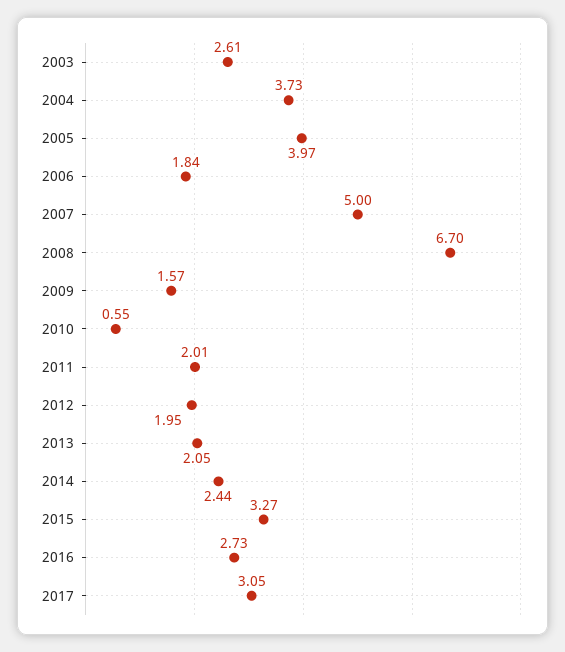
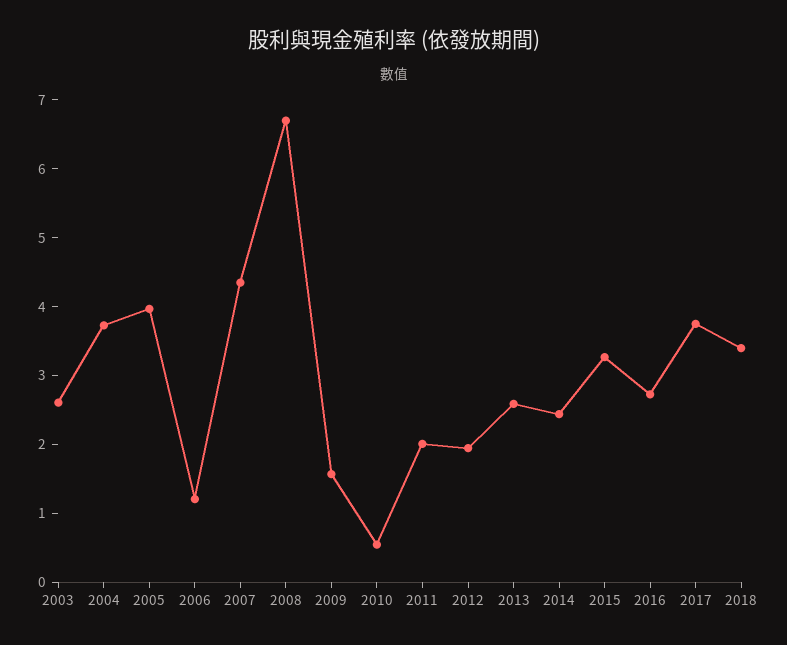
2006: 1.84 -> 1.2
2007: 5 -> 4.4
2013: 2.05 -> 2.6
2017: 3.05 -> 3.8
2018: none -> 3.4

